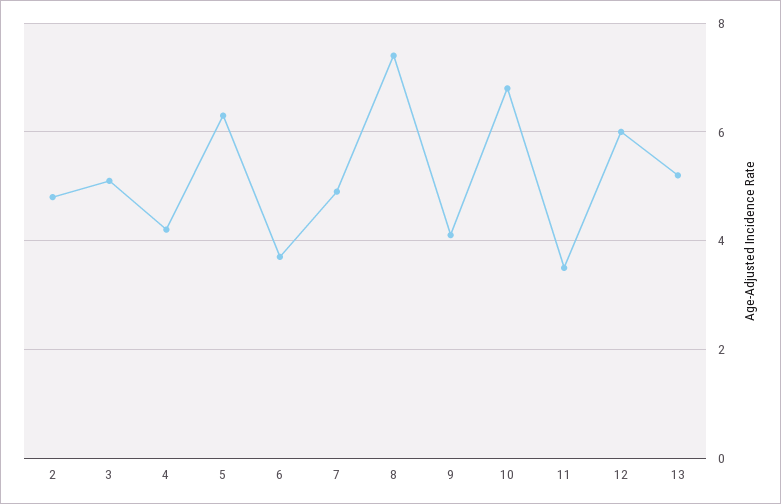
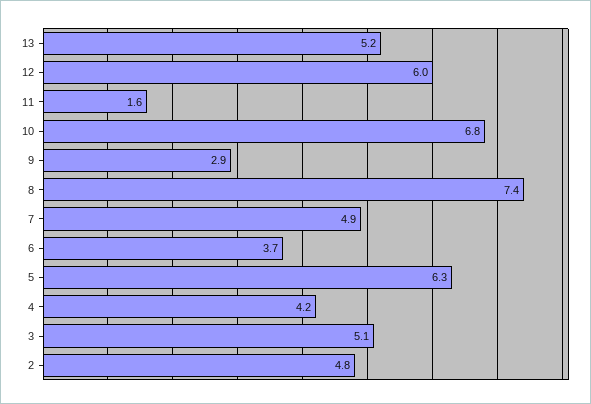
9: 4 -> 2.9
11: 3.5 -> 1.6

